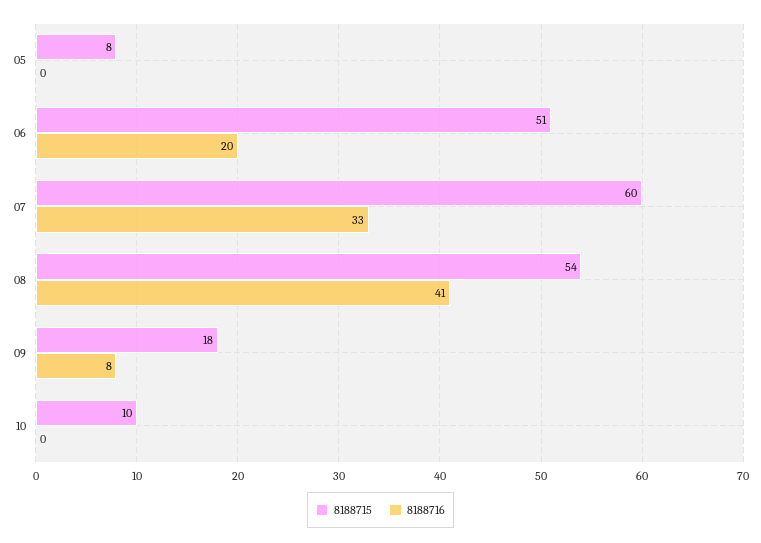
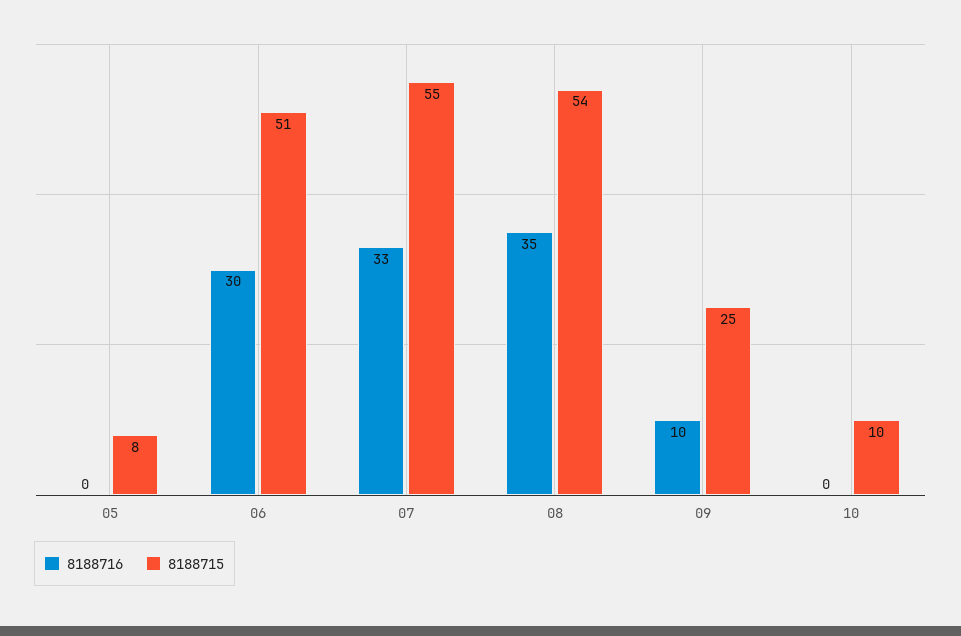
8188716, 06: 20 -> 30
8188715, 07: 60 -> 55
8188716, 08: 41 -> 35
8188715, 09: 18 -> 25
8188716, 09: 8 -> 10

